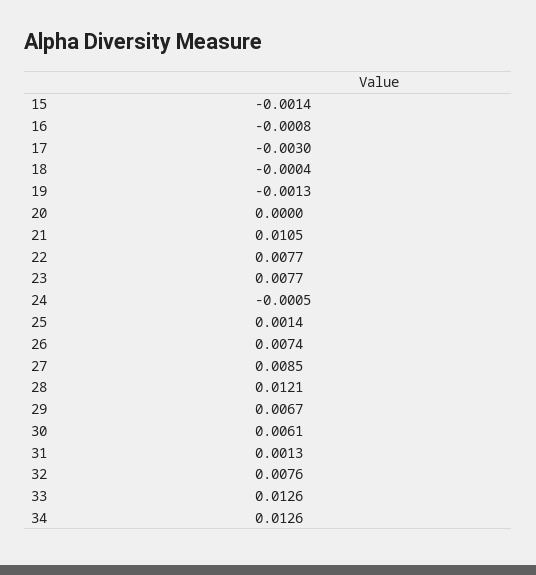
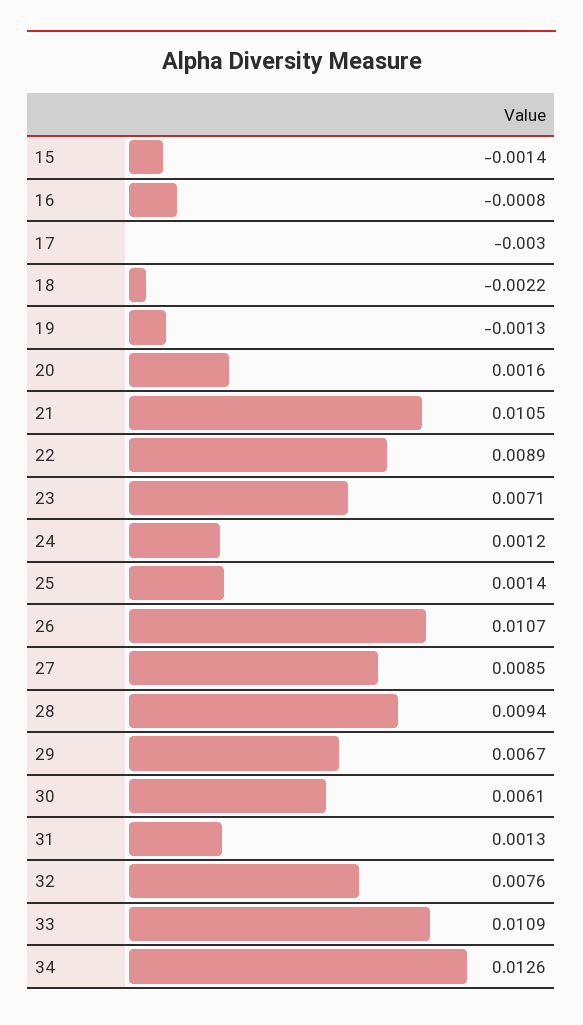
18: -0.0004 -> -0.0022
20: 0 -> 0.0016
22: 0.0077 -> 0.0089
23: 0.0077 -> 0.0071
24: -0.0005 -> 0.0012
26: 0.0074 -> 0.0107
28: 0.0121 -> 0.0094
33: 0.0126 -> 0.0109

